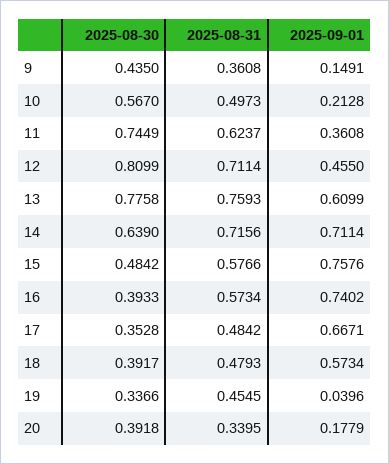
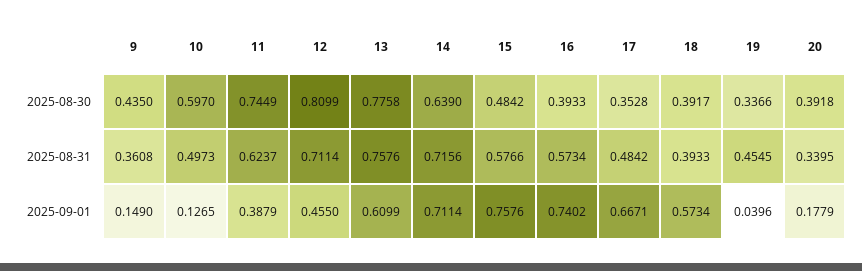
2025-09-01, 9: 0.1491 -> 0.149
2025-08-30, 10: 0.567 -> 0.597
2025-09-01, 10: 0.2128 -> 0.1265
2025-09-01, 11: 0.3608 -> 0.3879
2025-08-31, 13: 0.7593 -> 0.7576
2025-08-31, 18: 0.4793 -> 0.3933

